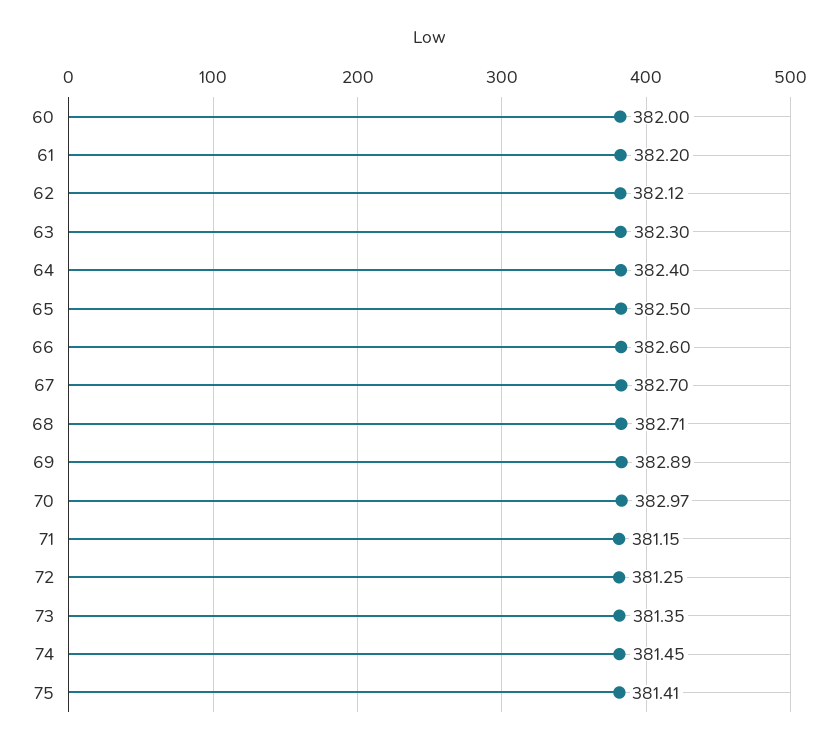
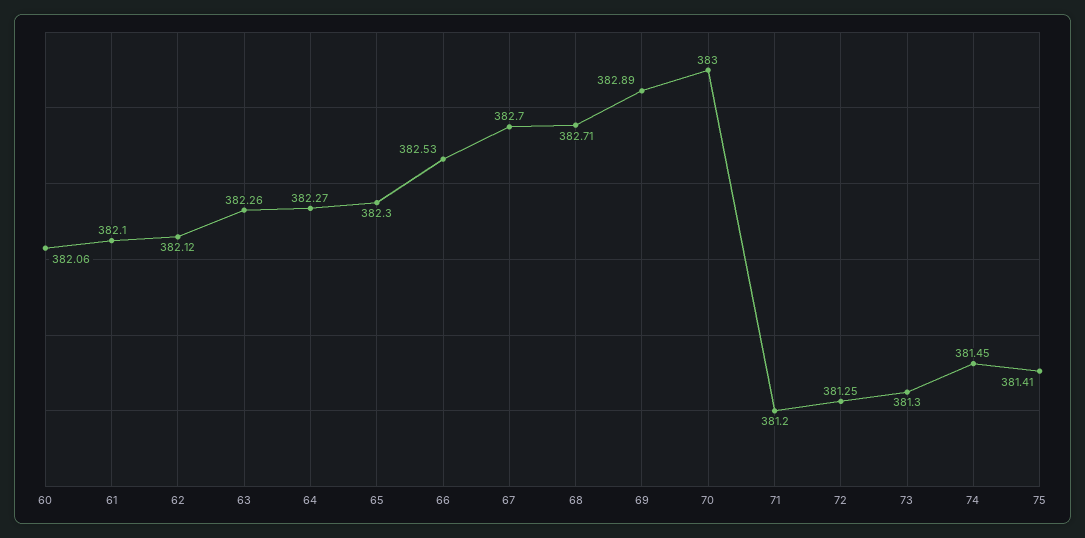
60: 382 -> 382.06
61: 382.2 -> 382.1
63: 382.3 -> 382.26
64: 382.4 -> 382.27
65: 382.5 -> 382.3
66: 382.6 -> 382.53
70: 382.97 -> 383
71: 381.15 -> 381.2
73: 381.35 -> 381.3

